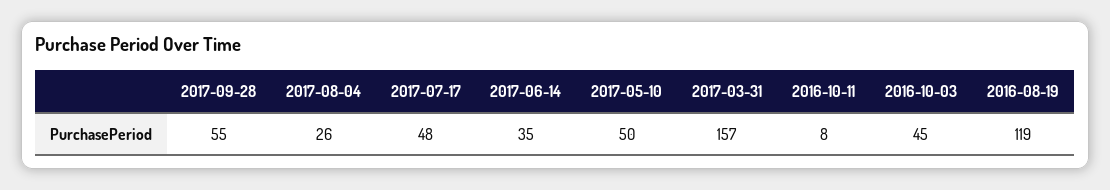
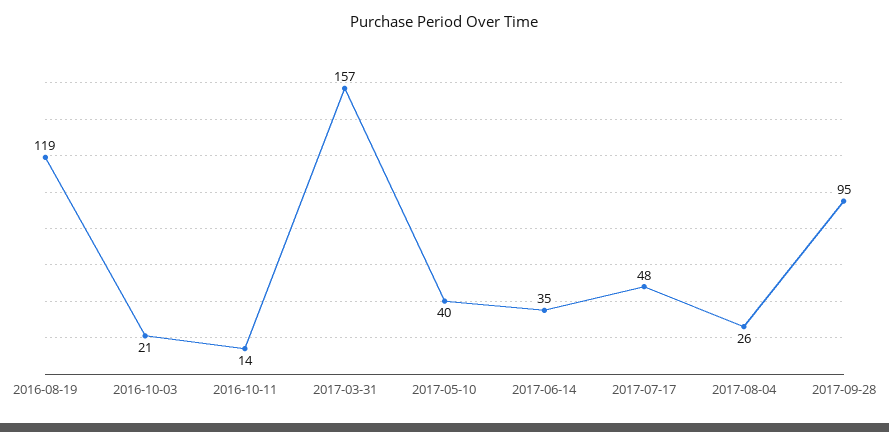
2017-09-28: 55 -> 95
2017-05-10: 50 -> 40
2016-10-11: 8 -> 14
2016-10-03: 45 -> 21

